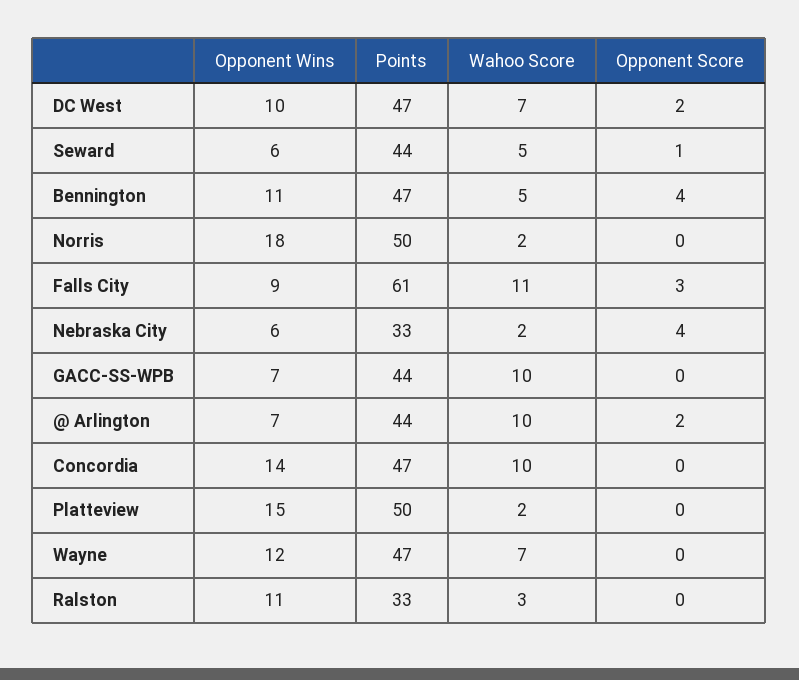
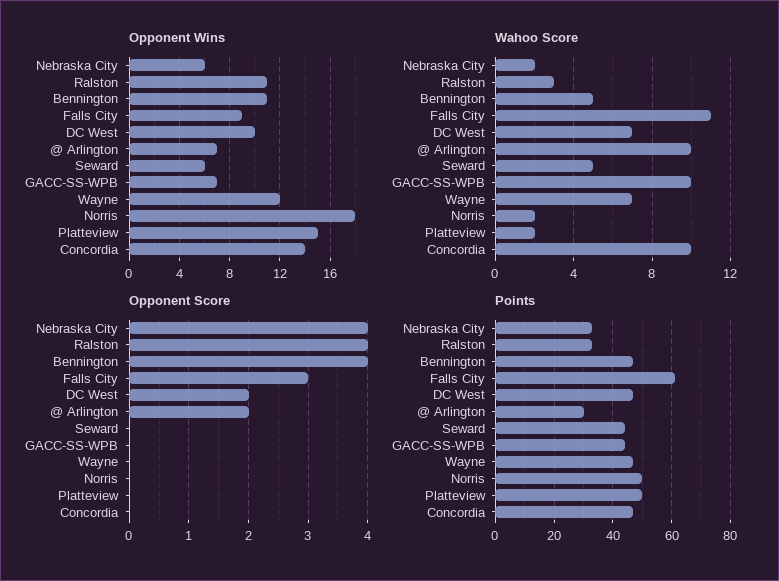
Opponent Score, Seward: 1 -> 0
Points, @ Arlington: 44 -> 30
Opponent Score, Ralston: 0 -> 4

